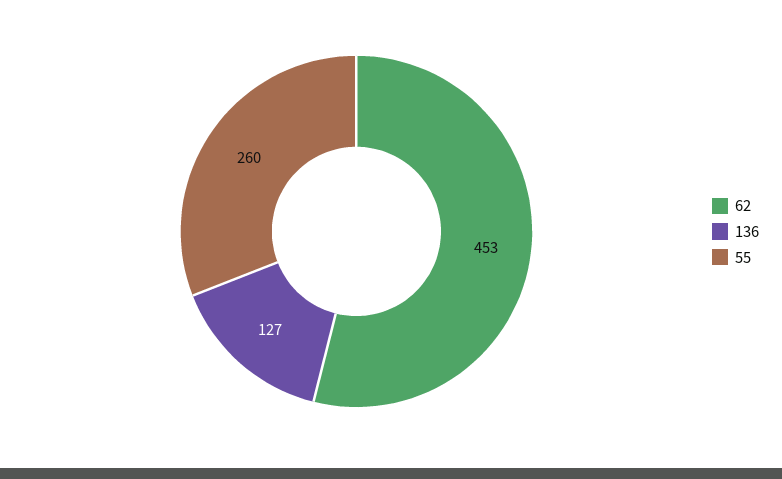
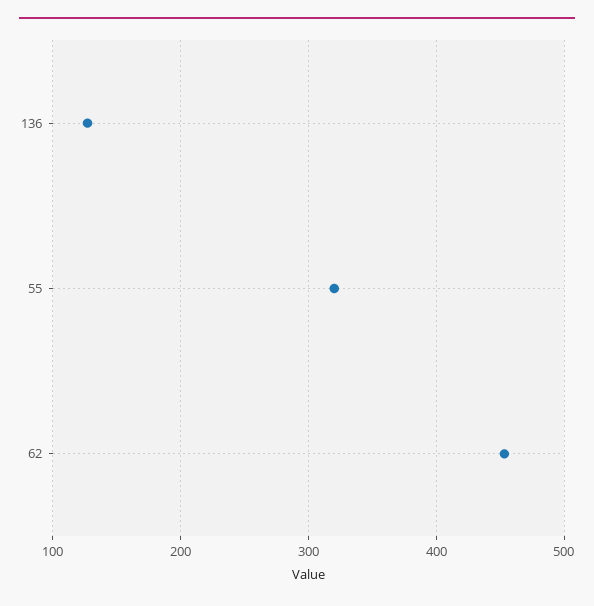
55: 260 -> 320

